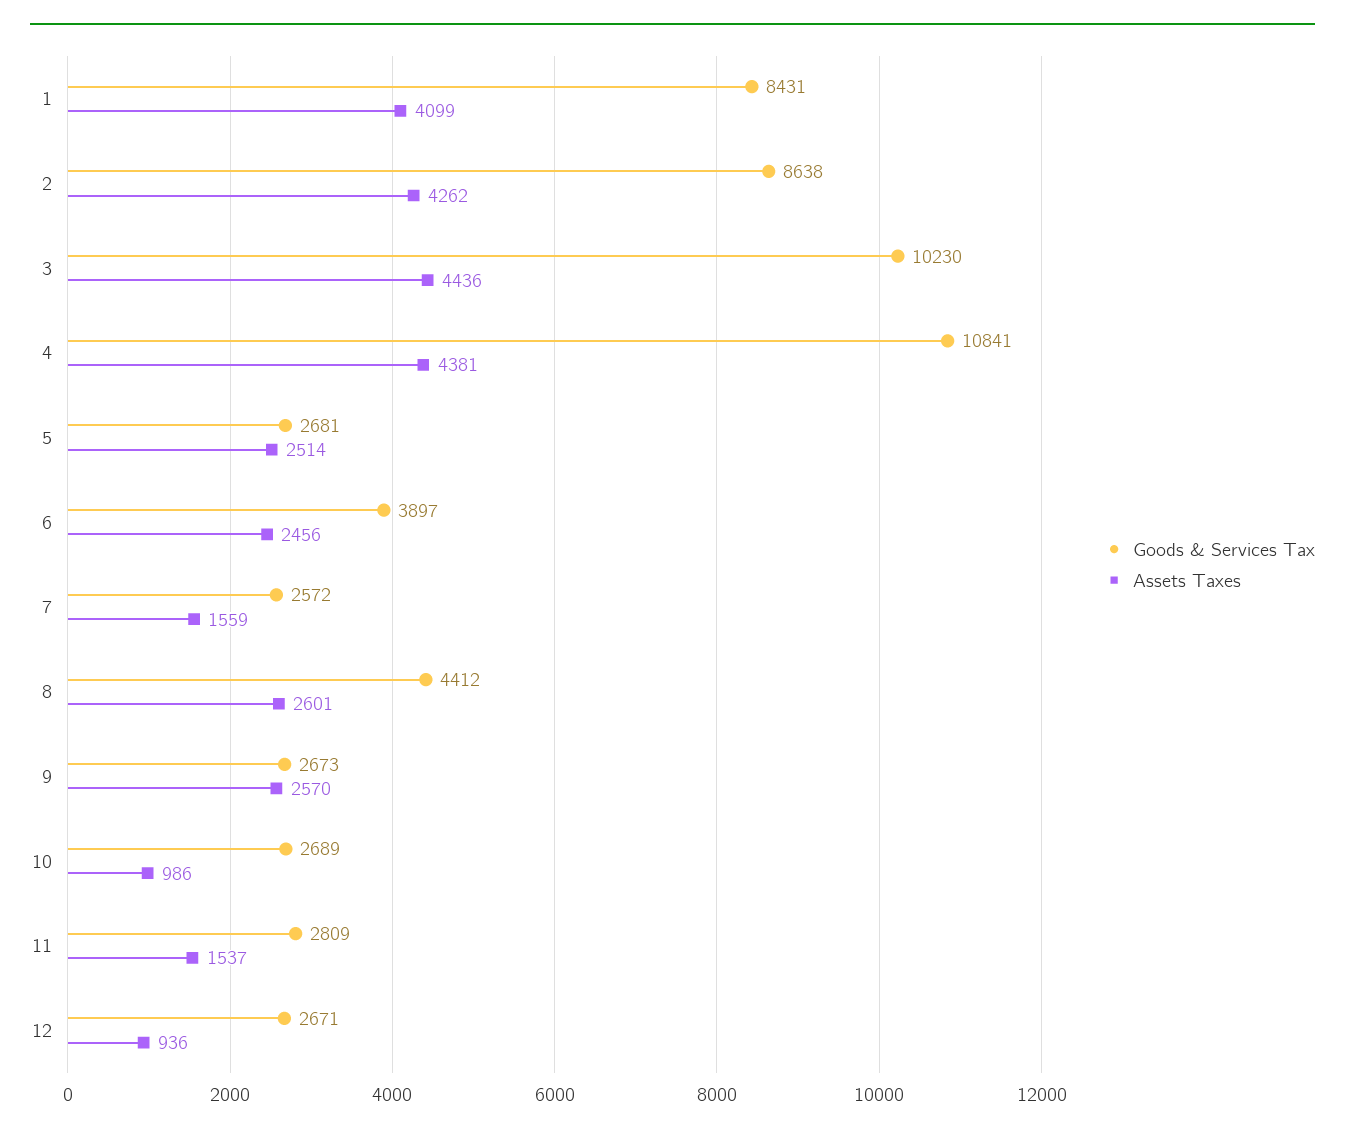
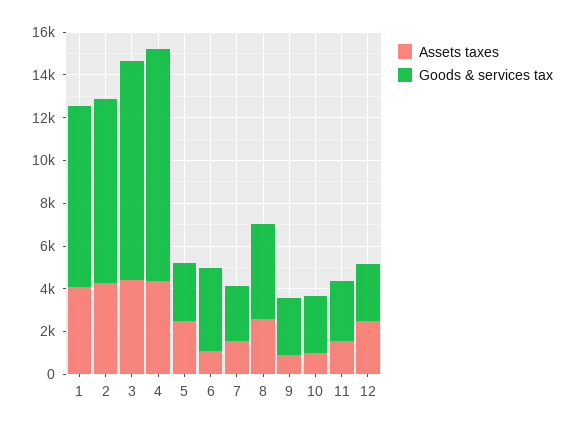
Assets Taxes, 6: 2456 -> 1000
Assets Taxes, 9: 2570 -> 1000
Assets Taxes, 12: 936 -> 2500

